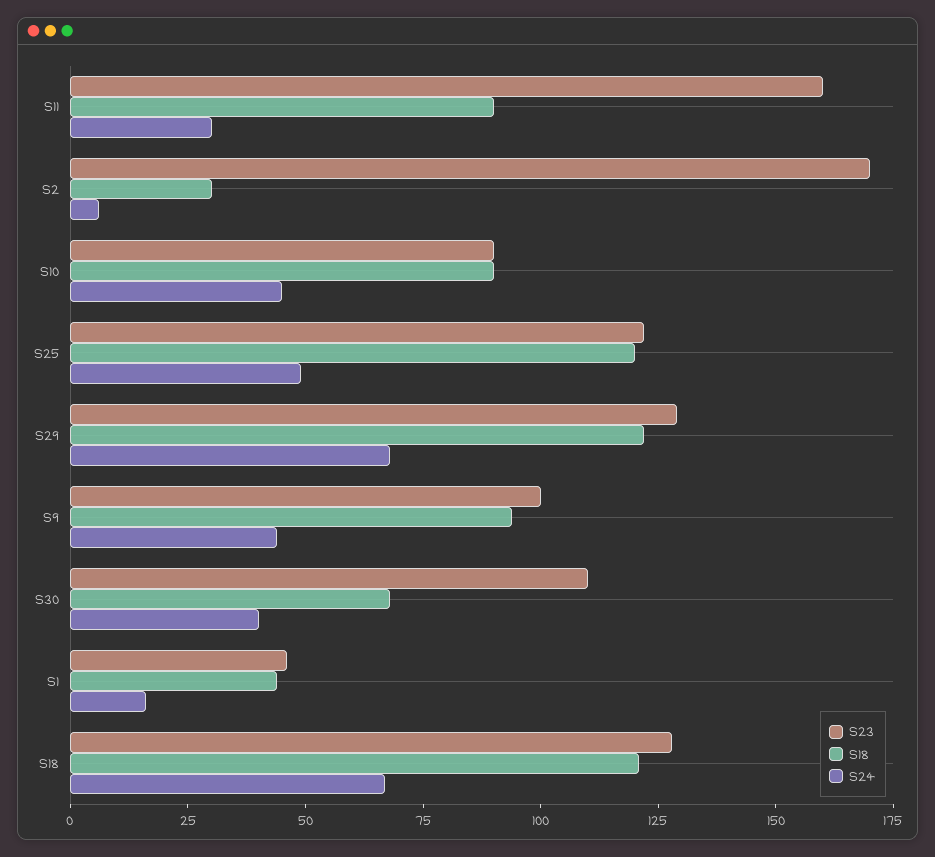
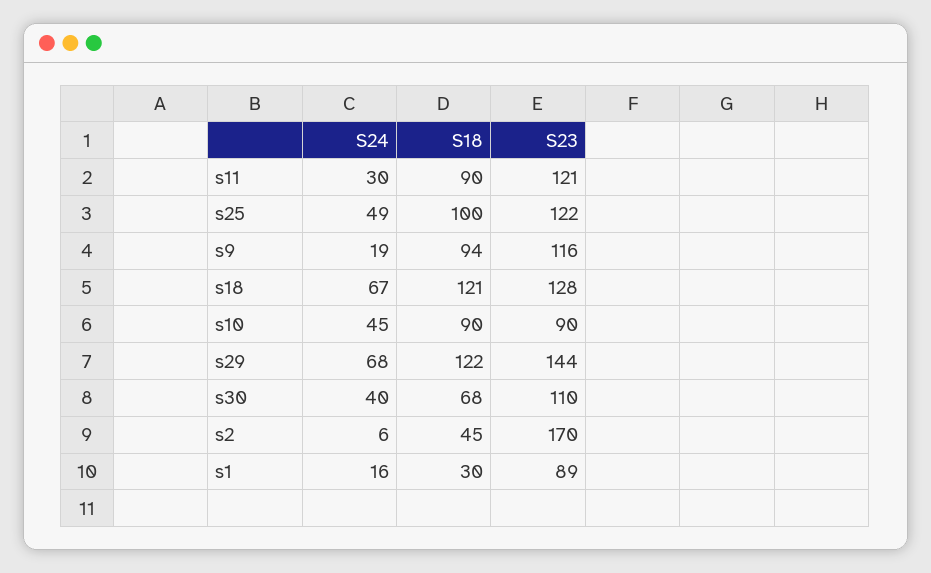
S23, S11: 160 -> 121
S18, S2: 30 -> 45
S18, S25: 120 -> 100
S23, S29: 130 -> 144
S23, S9: 100 -> 116
S24, S9: 45 -> 19
S23, S1: 45 -> 89
S18, S1: 45 -> 30

